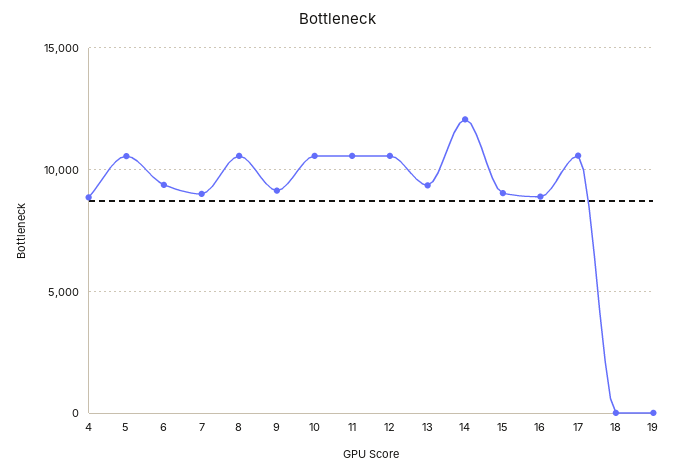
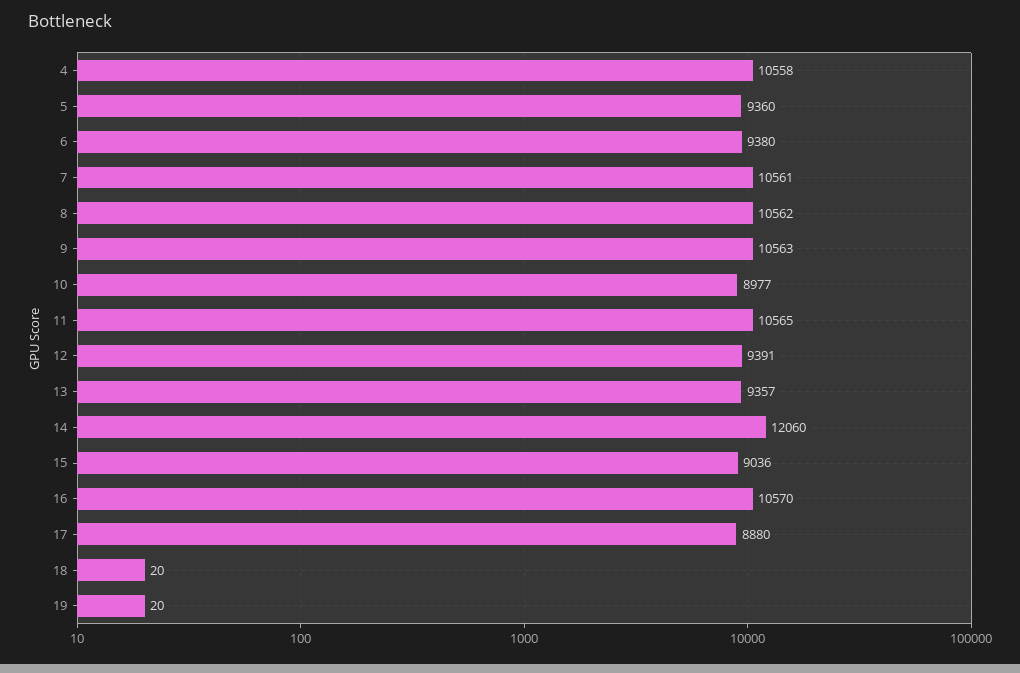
4: 9000 -> 10558
5: 10500 -> 9360
7: 9000 -> 10561
9: 9000 -> 10563
10: 10500 -> 8977
12: 10500 -> 9391
16: 9000 -> 10570
17: 10500 -> 8880

